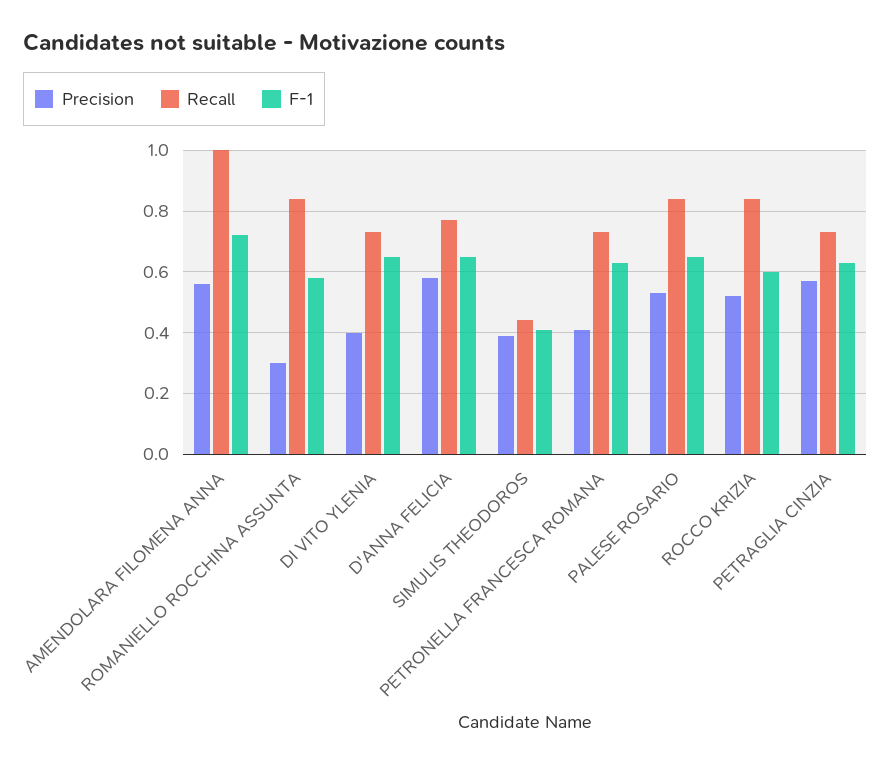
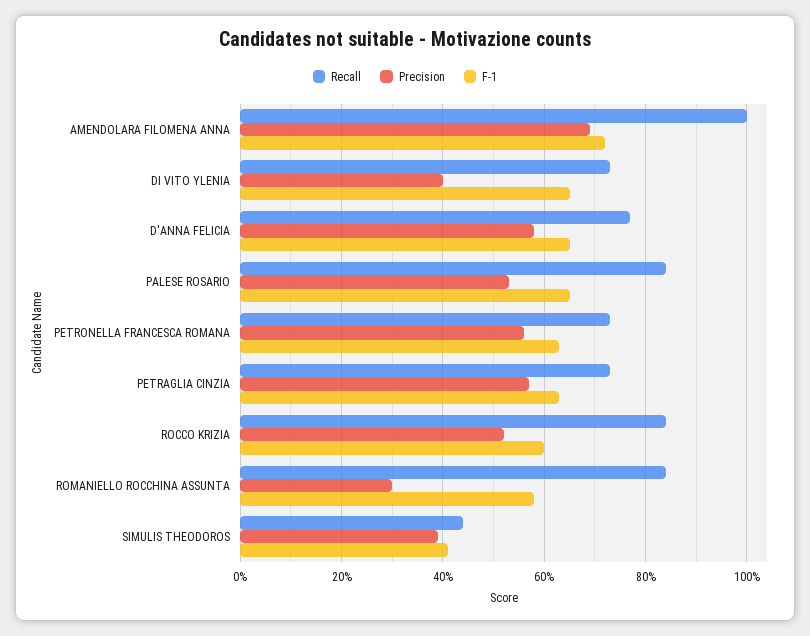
Precision, AMENDOLARA FILOMENA ANNA: 0.55 -> 0.7
Precision, PETRONELLA FRANCESCA ROMANA: 0.4 -> 0.55

